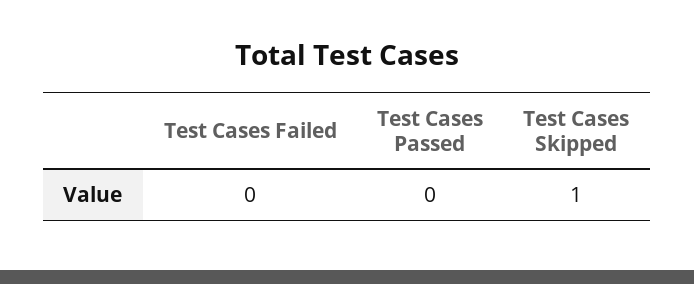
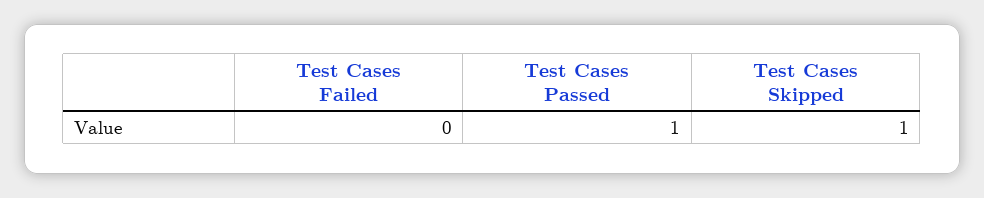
Test Cases Passed: 0 -> 1

